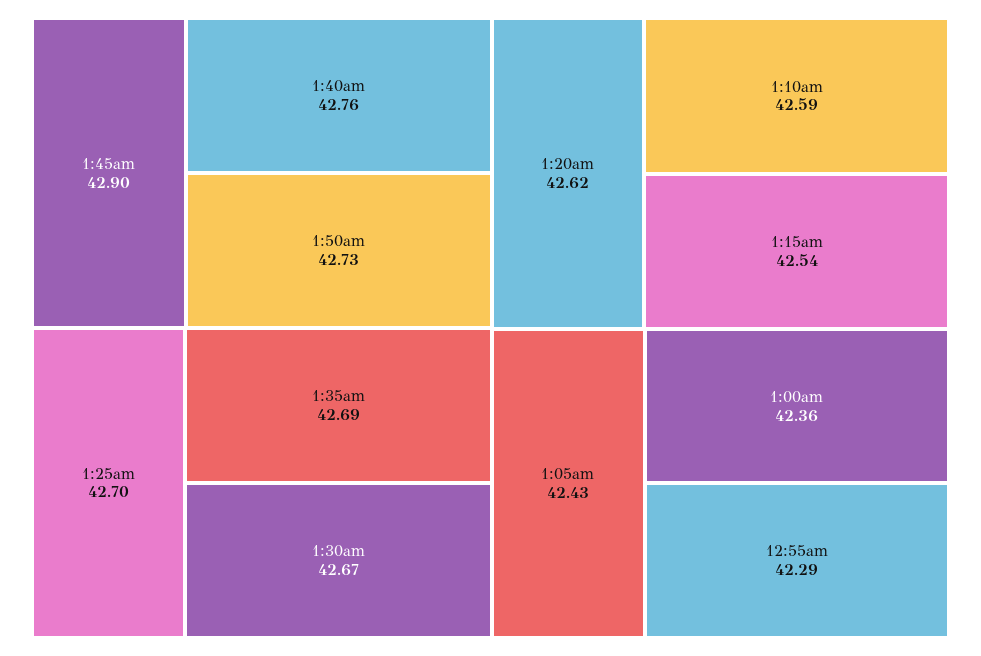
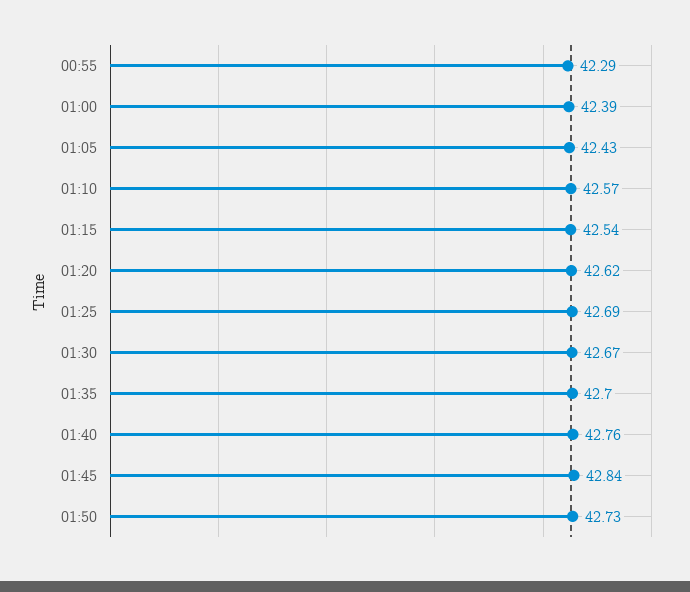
1:45am: 42.9 -> 42.84
1:25am: 42.7 -> 42.69
1:35am: 42.69 -> 42.7
1:10am: 42.59 -> 42.57
1:00am: 42.36 -> 42.39

